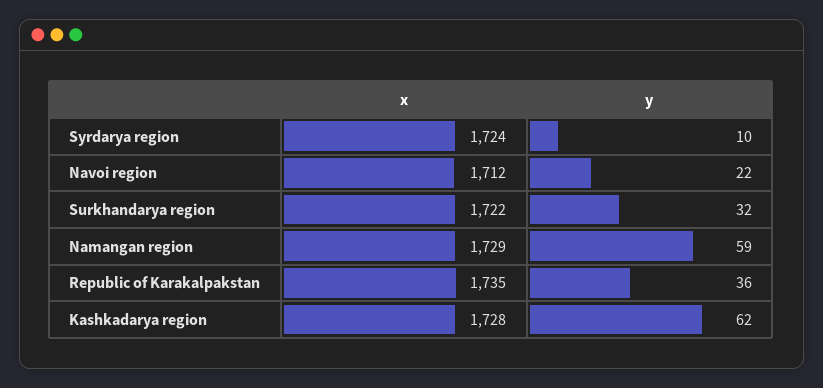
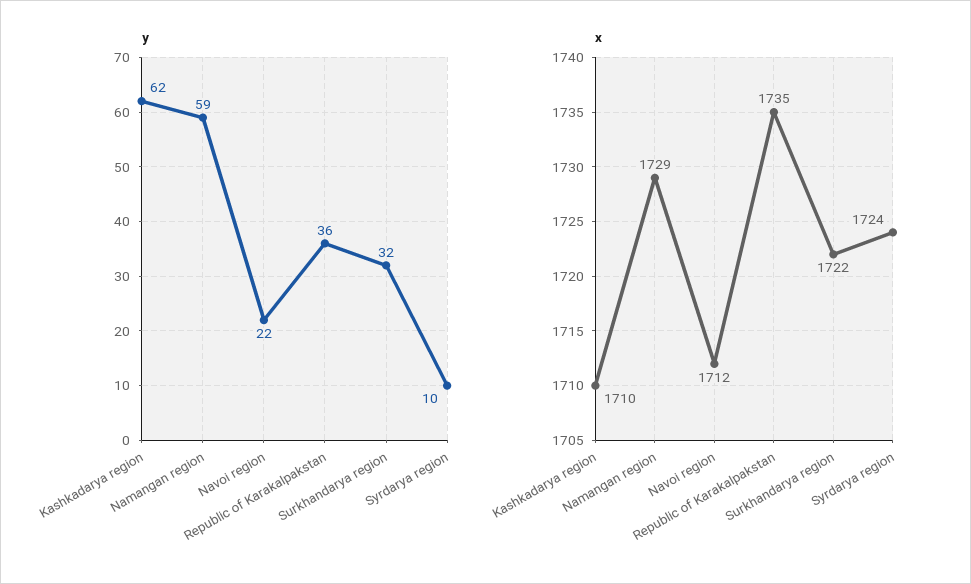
x, Kashkadarya region: 1728 -> 1710

